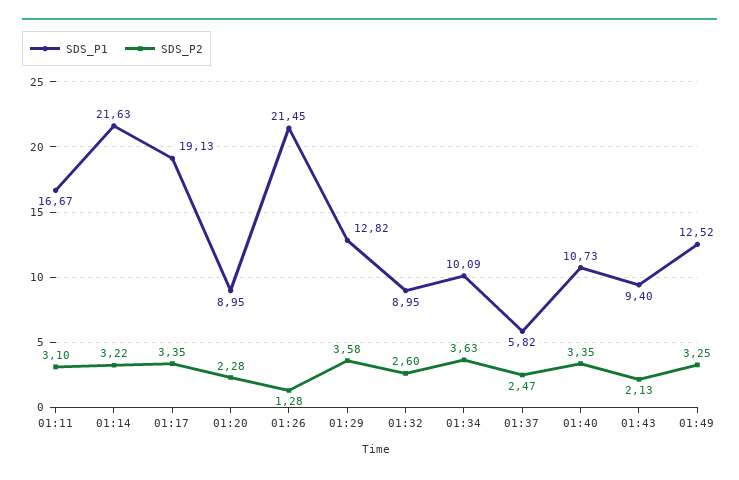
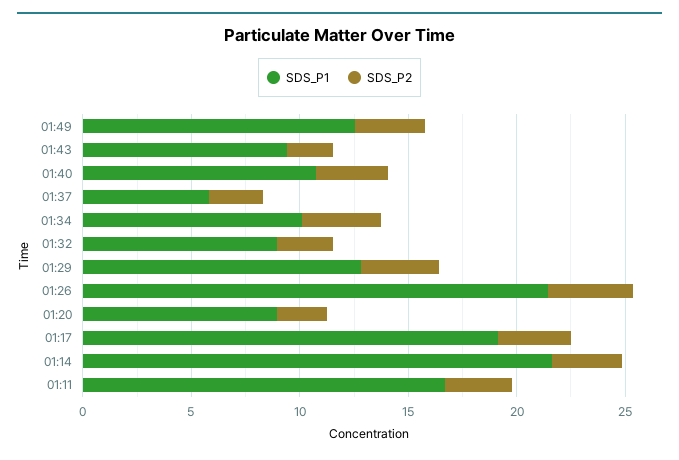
SDS_P2, 01:26: 1.28 -> 4

